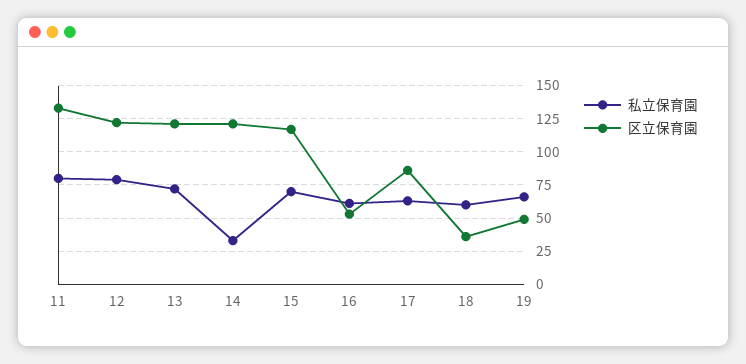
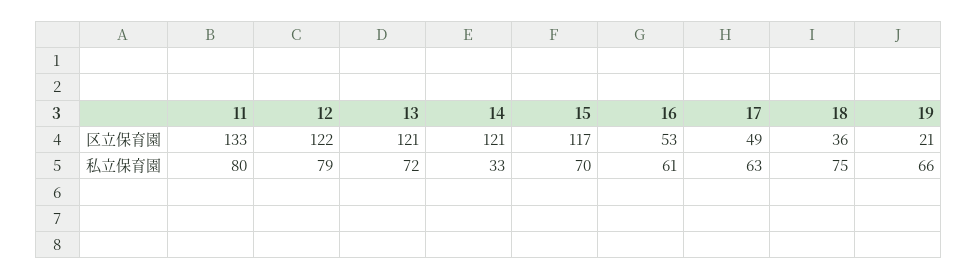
区立保育園, 17: 85 -> 49
私立保育園, 18: 60 -> 75
区立保育園, 19: 50 -> 21

